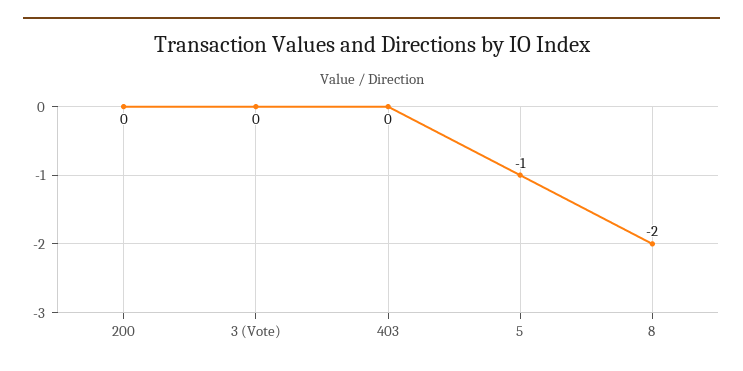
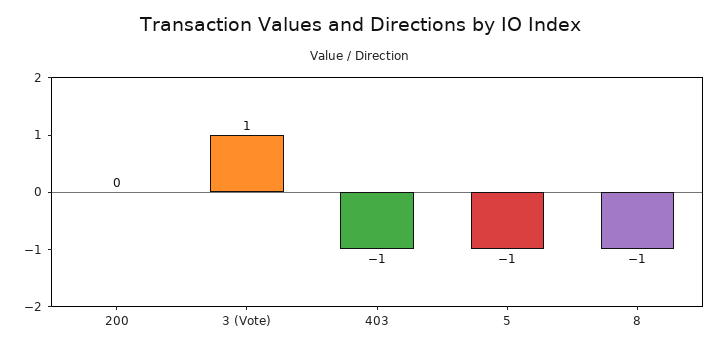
3 (Vote): 0 -> 1
403: 0 -> -1
8: -2 -> -1

